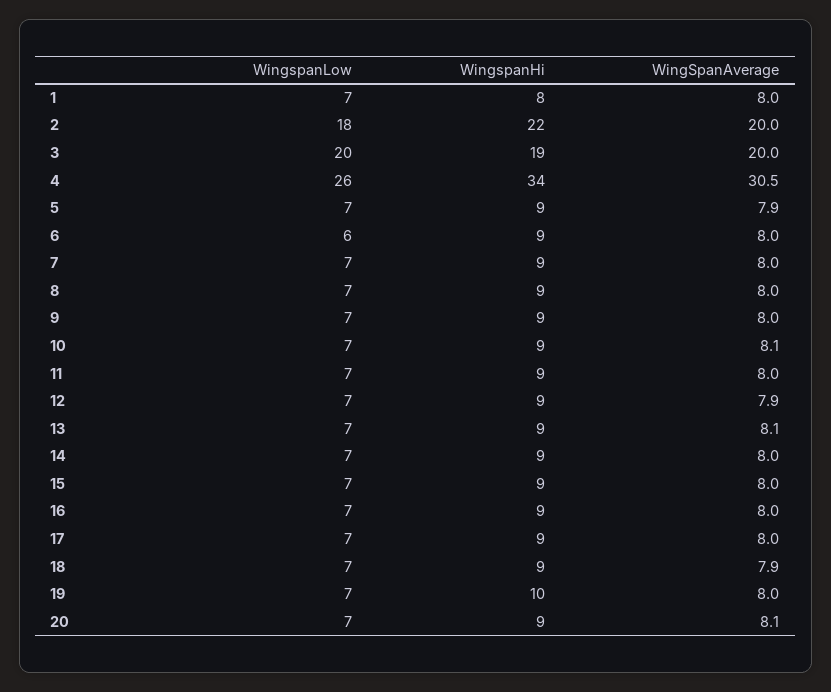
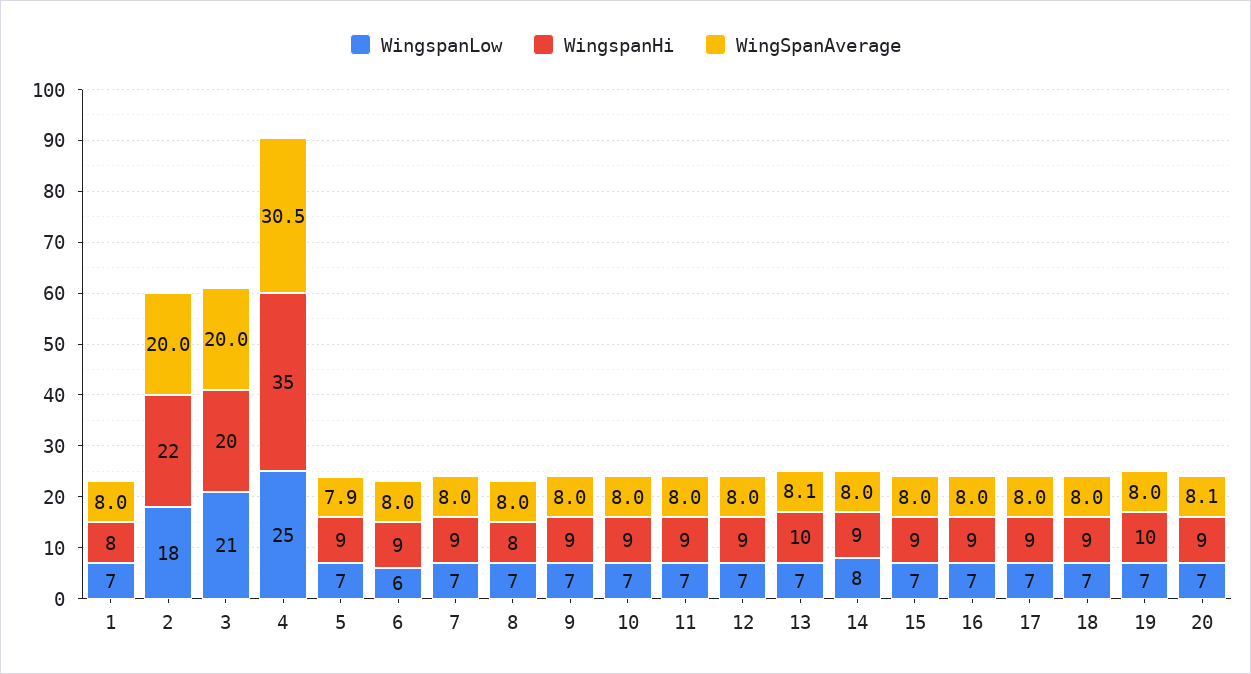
WingspanLow, 3: 20 -> 21
WingspanHi, 3: 19 -> 20
WingspanLow, 4: 26 -> 25
WingspanHi, 4: 34 -> 35
WingspanHi, 8: 9 -> 8
WingSpanAverage, 10: 8.1 -> 8
WingSpanAverage, 12: 7.9 -> 8
WingspanHi, 13: 9 -> 10
WingspanLow, 14: 7 -> 8
WingSpanAverage, 18: 7.9 -> 8

